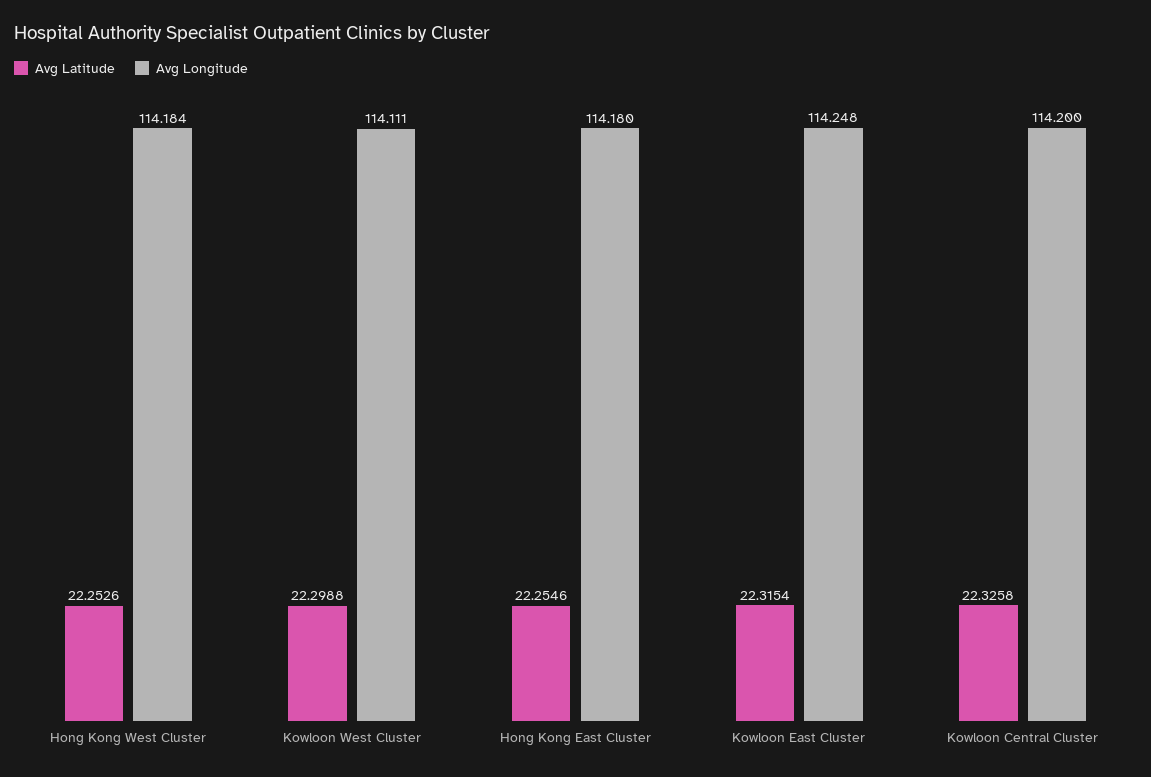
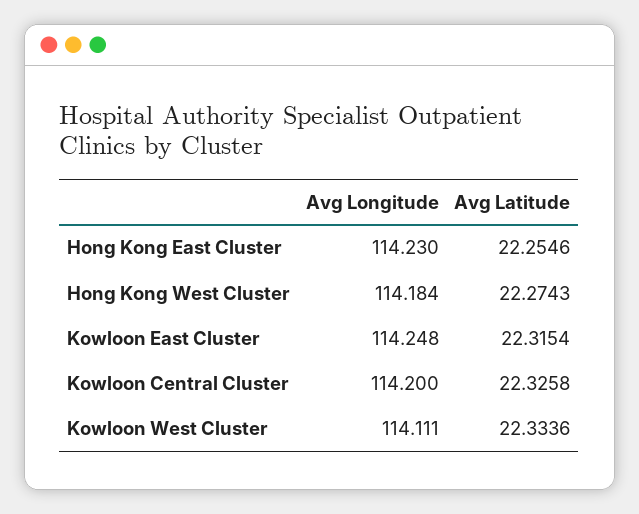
Avg Latitude, Hong Kong West Cluster: 22.2526 -> 22.2743
Avg Latitude, Kowloon West Cluster: 22.2988 -> 22.3336
Avg Longitude, Hong Kong East Cluster: 114.18 -> 114.23

